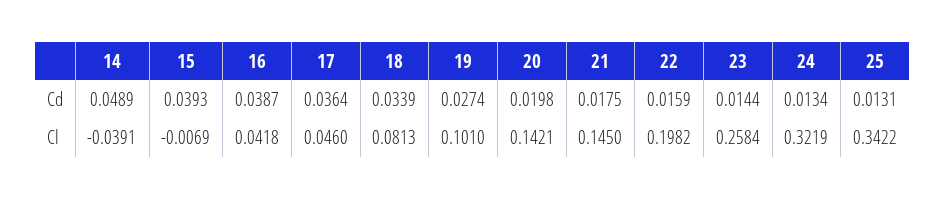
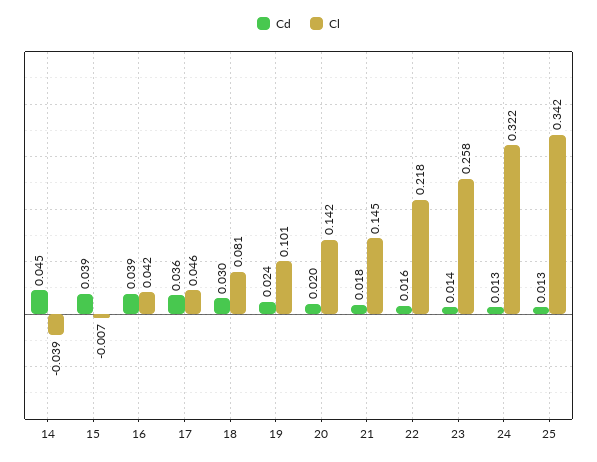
Cd, 14: 0.0489 -> 0.045
Cd, 18: 0.0339 -> 0.03
Cd, 19: 0.0274 -> 0.024
Cl, 22: 0.1982 -> 0.218

